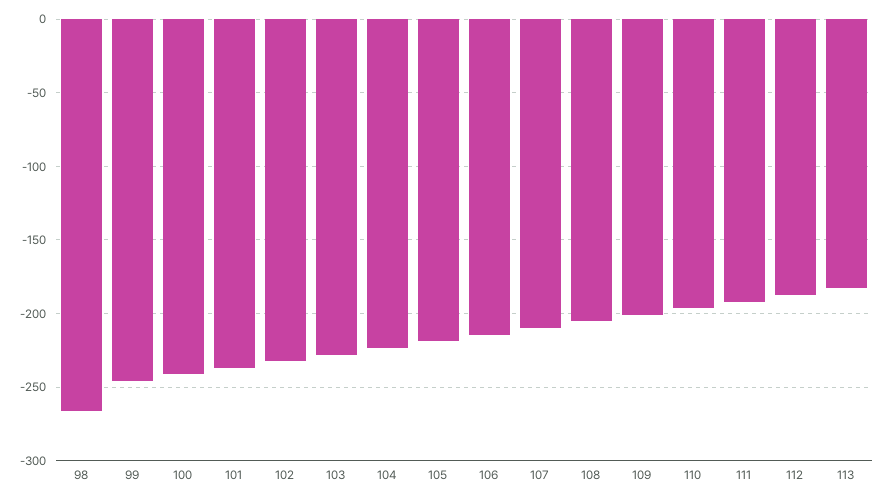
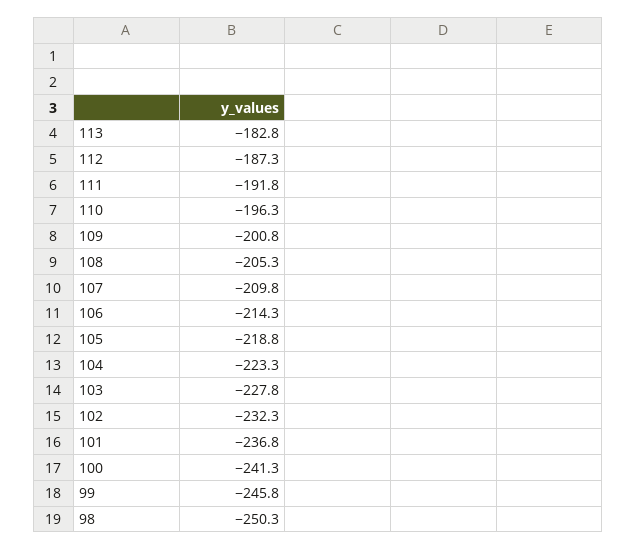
98: -265 -> -250.3

